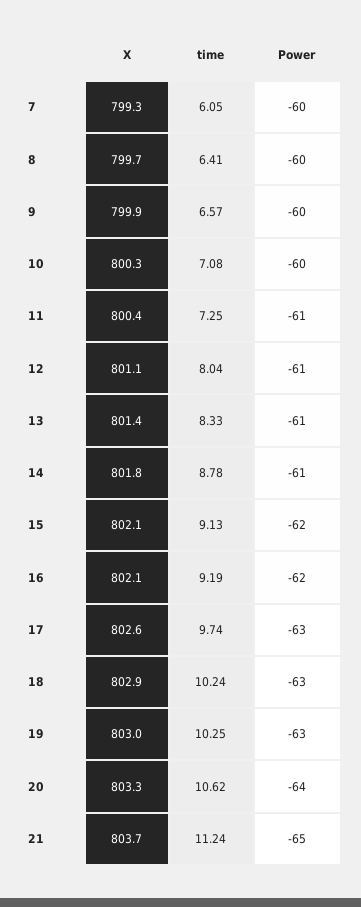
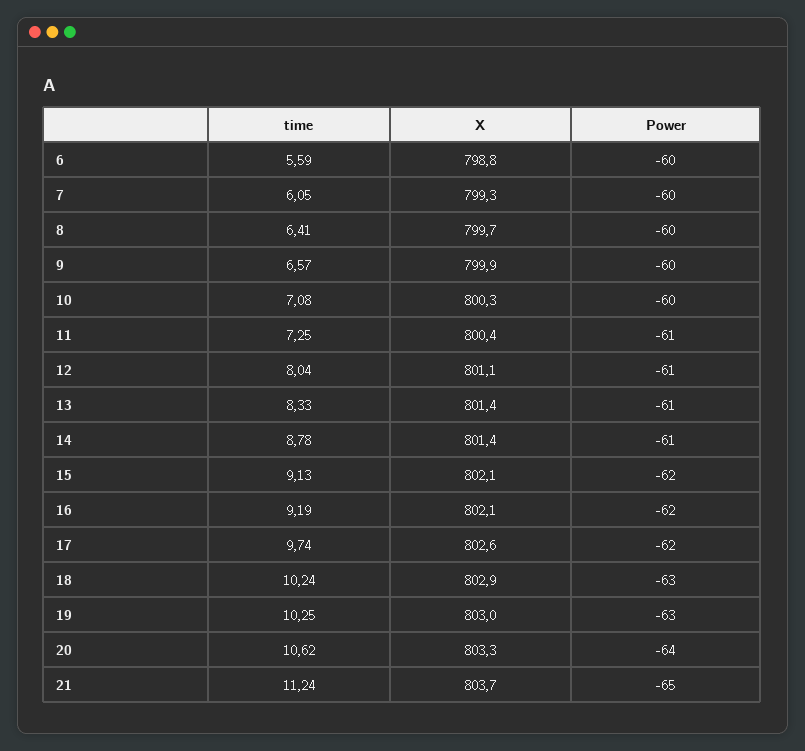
X, 14: 801.8 -> 801.4
Power, 17: -63 -> -62
time, 6: none -> 5.59
X, 6: none -> 798.8
Power, 6: none -> -60

